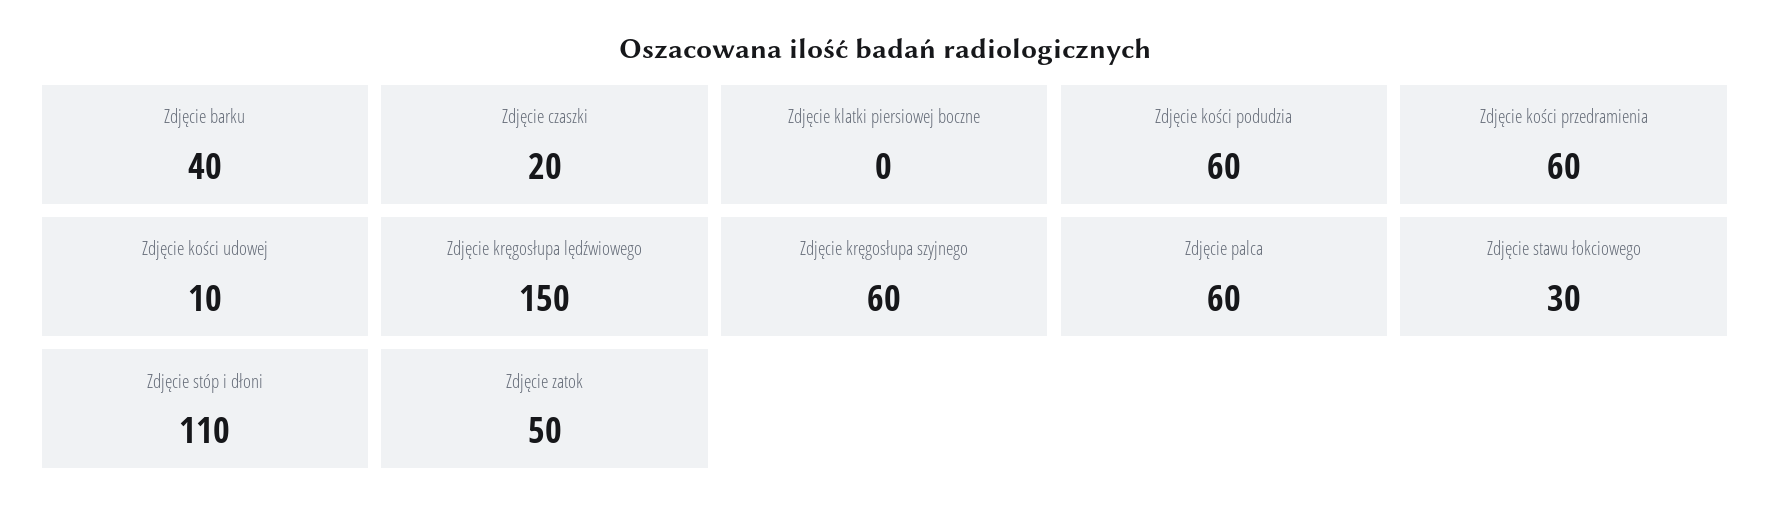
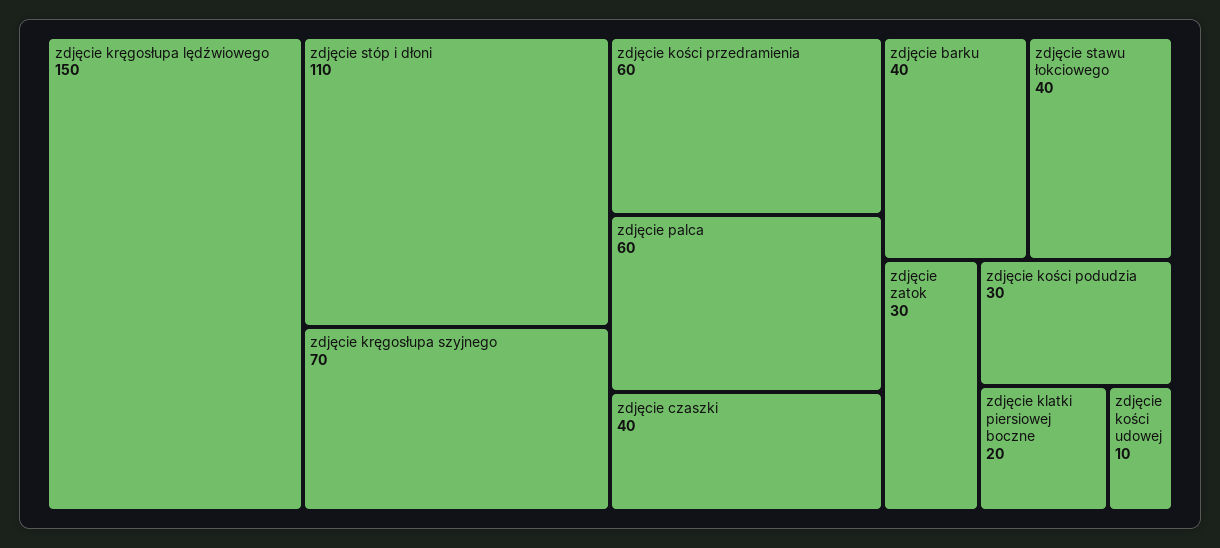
Zdjęcie czaszki: 20 -> 40
Zdjęcie klatki piersiowej boczne: 0 -> 20
Zdjęcie kości podudzia: 60 -> 30
Zdjęcie kręgosłupa szyjnego: 60 -> 70
Zdjęcie stawu łokciowego: 30 -> 40
Zdjęcie zatok: 50 -> 30

